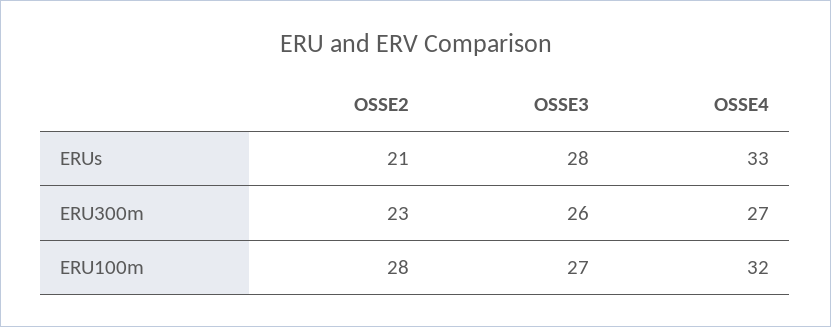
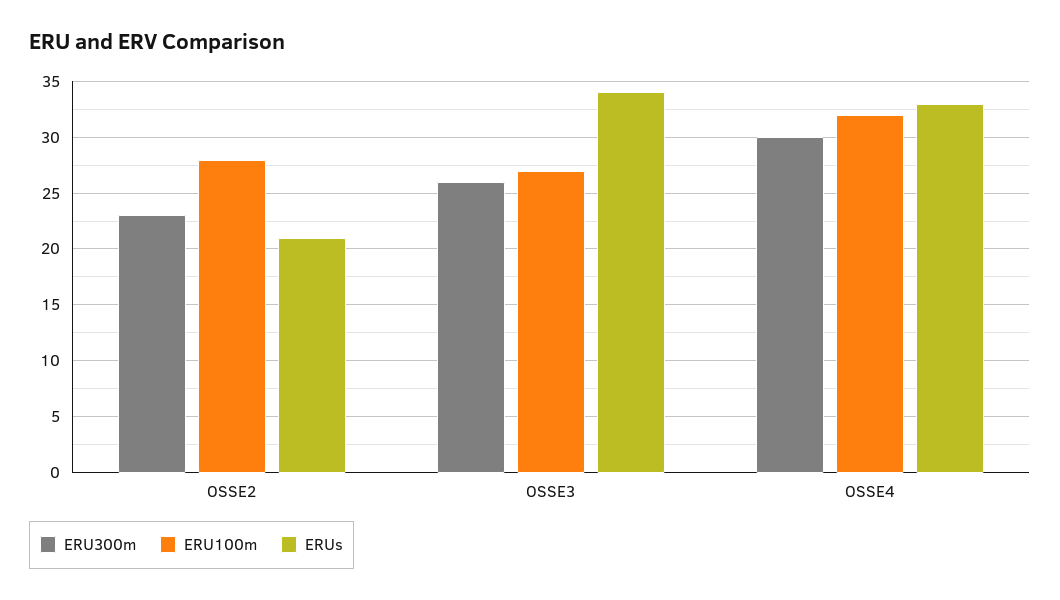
ERUs, OSSE3: 28 -> 34
ERU300m, OSSE4: 27 -> 30

